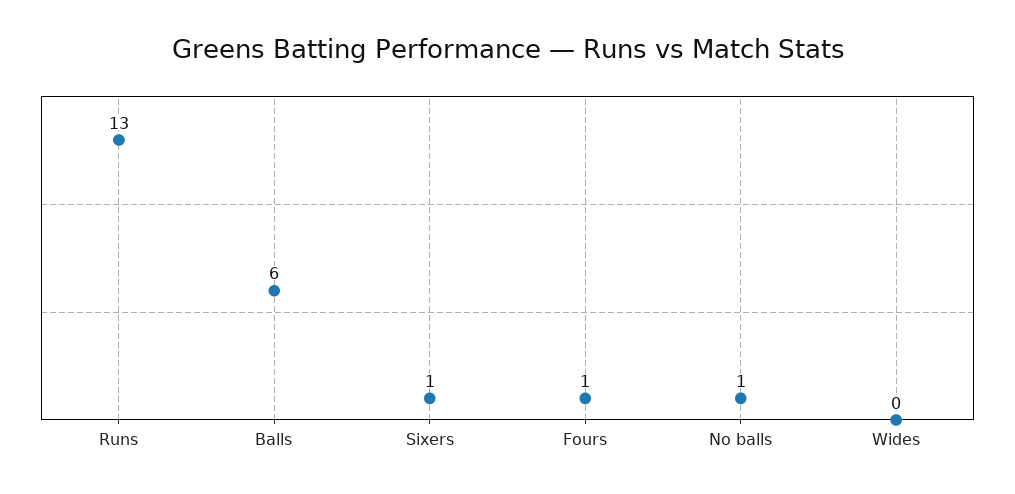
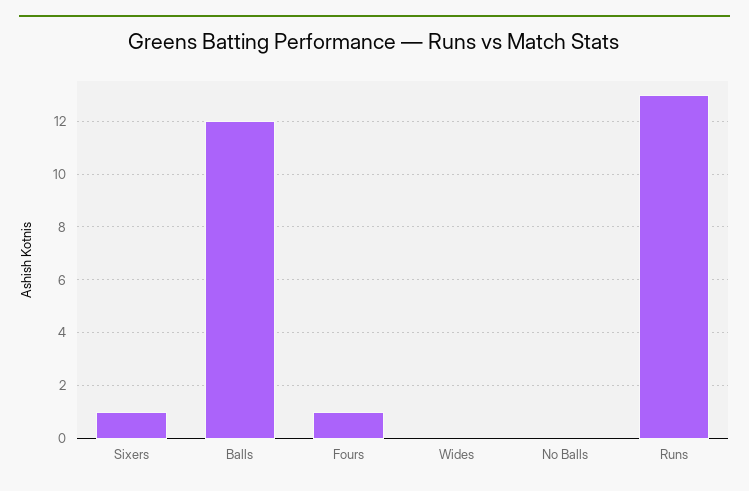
Balls: 6 -> 12
No balls: 1 -> 0

